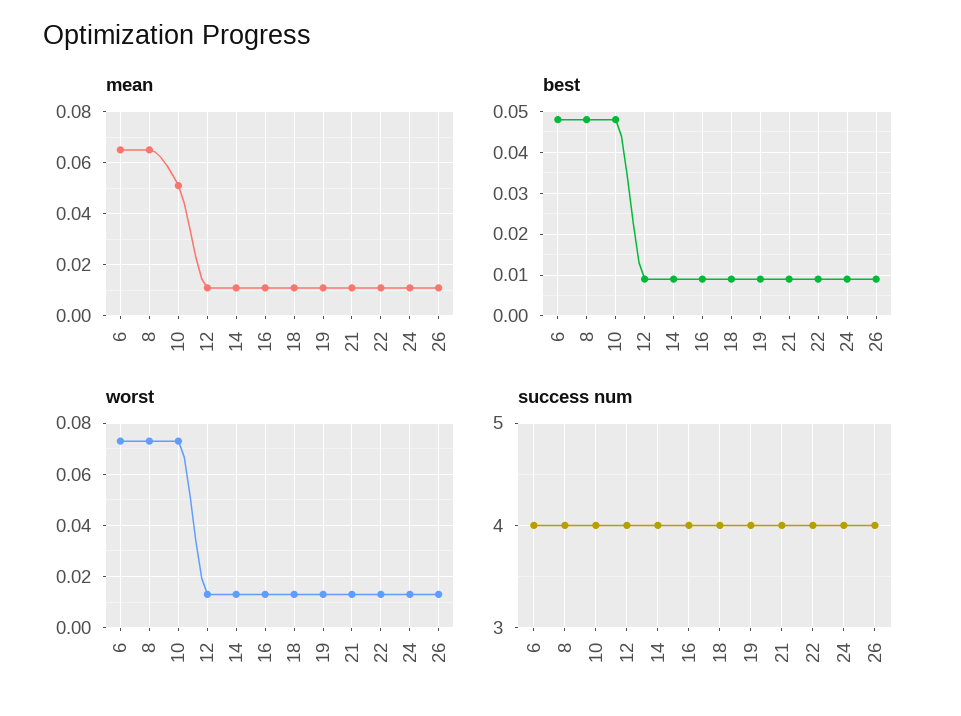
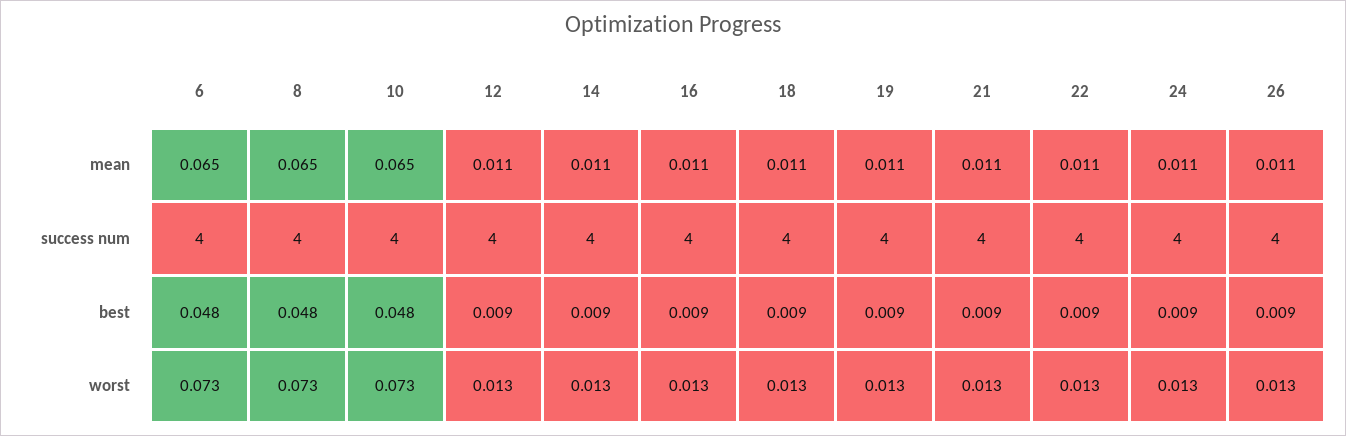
mean, 10: 0.05 -> 0.065

